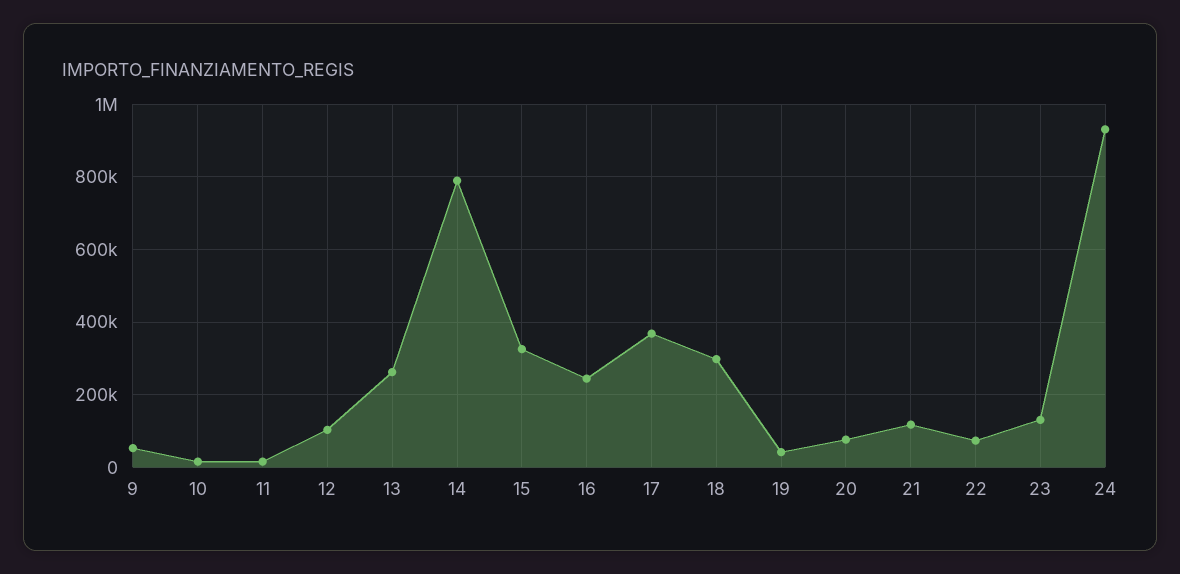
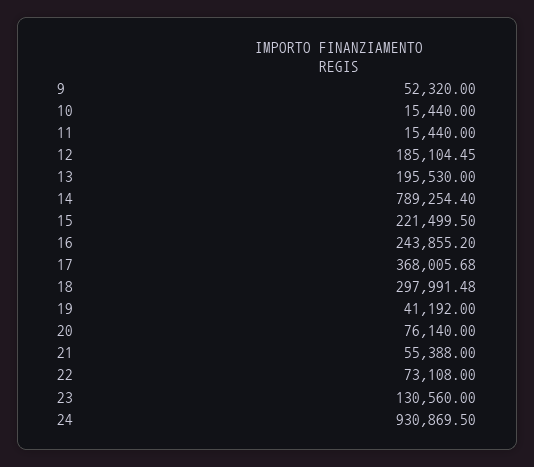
12: 100000 -> 185104.45
13: 260000 -> 195530
15: 320000 -> 221499.5
21: 120000 -> 55388

